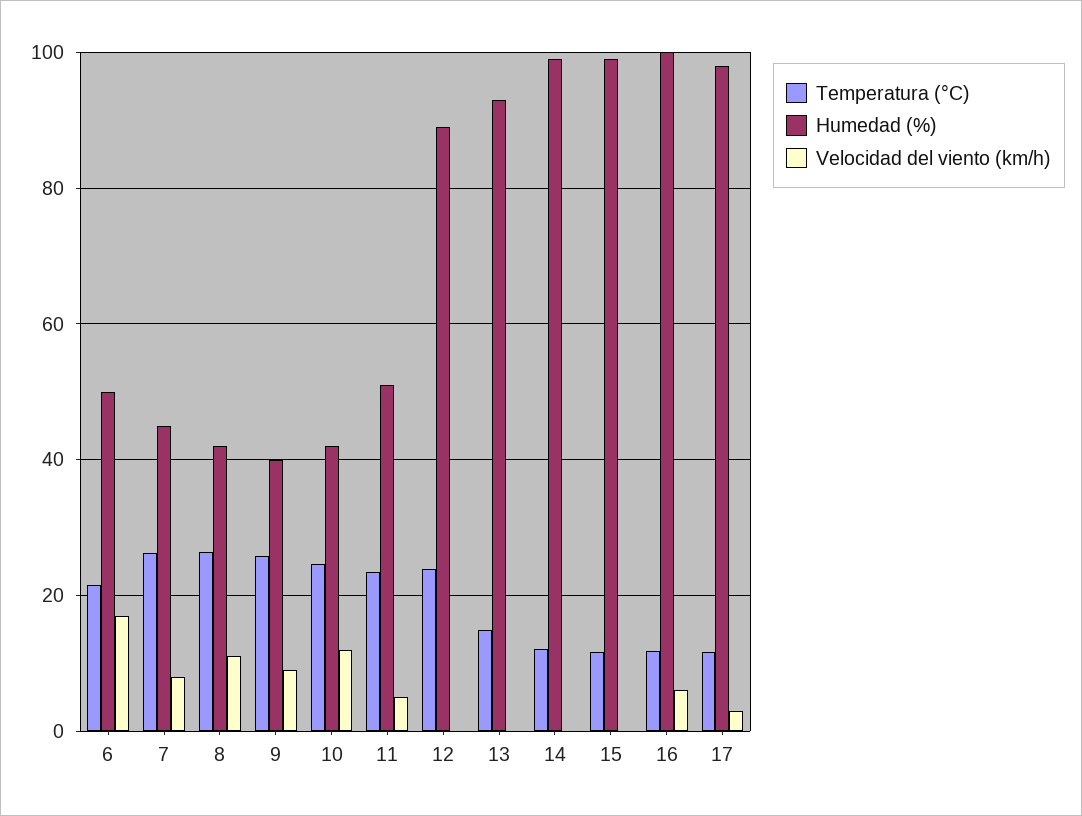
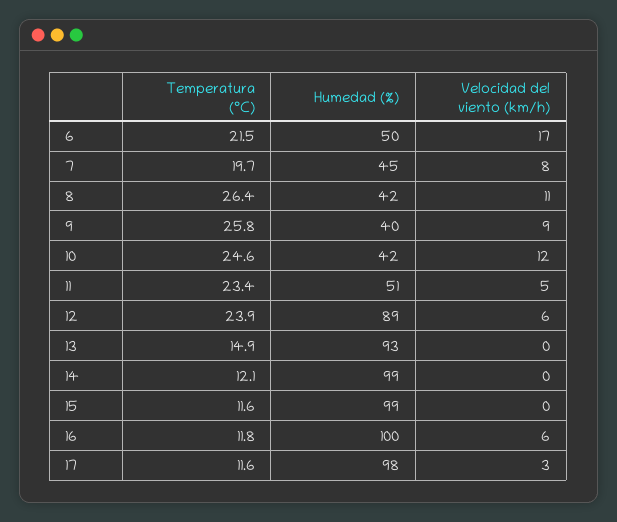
Temperatura (°C), 7: 26 -> 19.7
Velocidad del viento (km/h), 12: 0 -> 6

